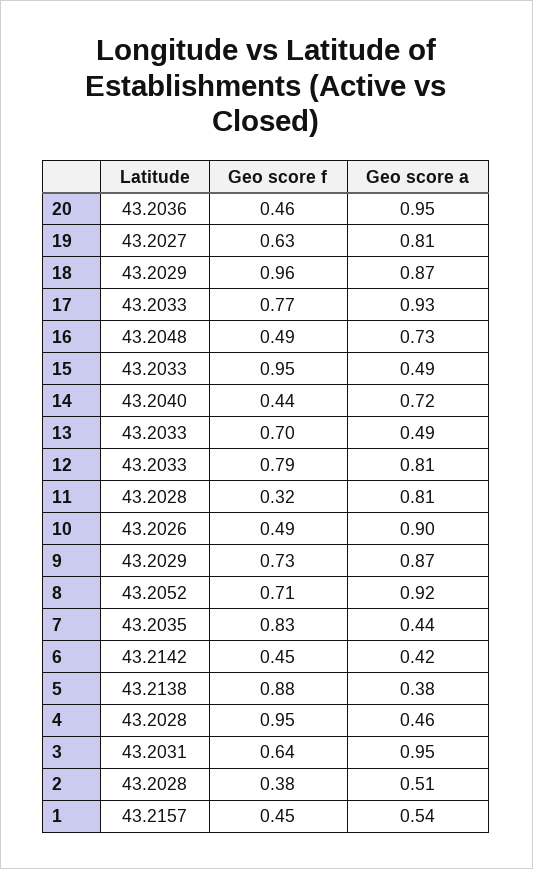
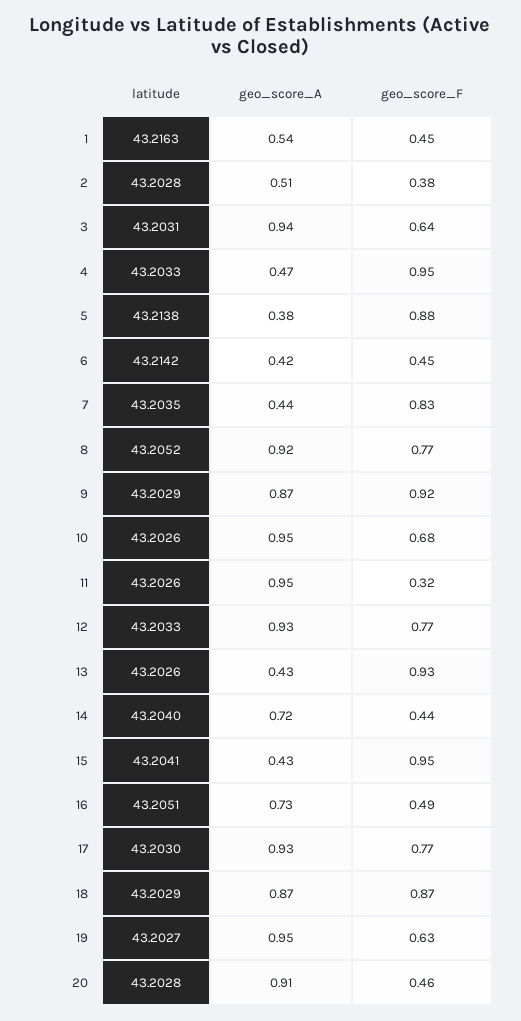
Latitude, 20: 43.2036 -> 43.2028
Geo score a, 20: 0.95 -> 0.91
Geo score a, 19: 0.81 -> 0.95
Geo score f, 18: 0.96 -> 0.87
Latitude, 17: 43.2033 -> 43.203
Latitude, 16: 43.2048 -> 43.2051
Latitude, 15: 43.2033 -> 43.2041
Geo score a, 15: 0.49 -> 0.43
Latitude, 13: 43.2033 -> 43.2026
Geo score f, 13: 0.7 -> 0.93
Geo score a, 13: 0.49 -> 0.43
Geo score f, 12: 0.79 -> 0.77
Geo score a, 12: 0.81 -> 0.93
Latitude, 11: 43.2028 -> 43.2026
Geo score a, 11: 0.81 -> 0.95
Geo score f, 10: 0.49 -> 0.68
Geo score a, 10: 0.9 -> 0.95
Geo score f, 9: 0.73 -> 0.92
Geo score f, 8: 0.71 -> 0.77
Latitude, 4: 43.2028 -> 43.2033
Geo score a, 4: 0.46 -> 0.47
Geo score a, 3: 0.95 -> 0.94
Latitude, 1: 43.2157 -> 43.2163

